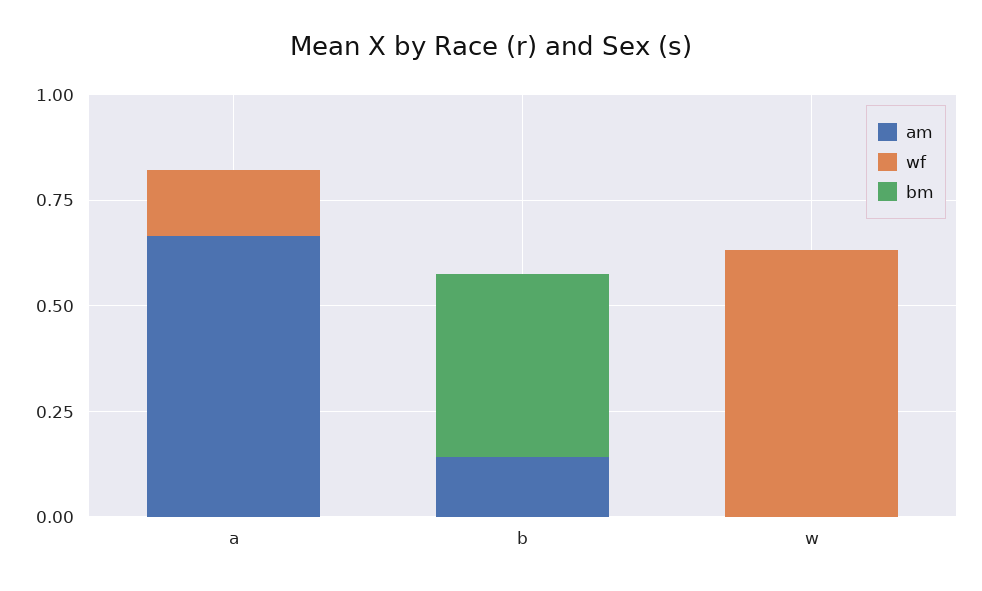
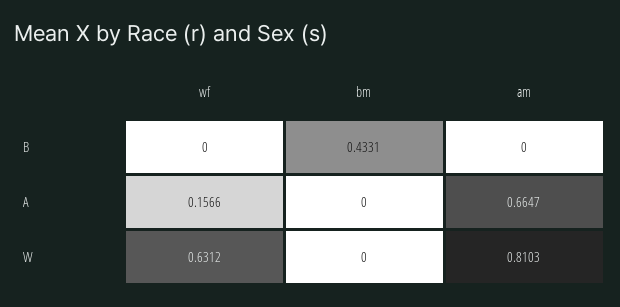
am, b: 0.15 -> 0
am, w: 0 -> 0.8103

